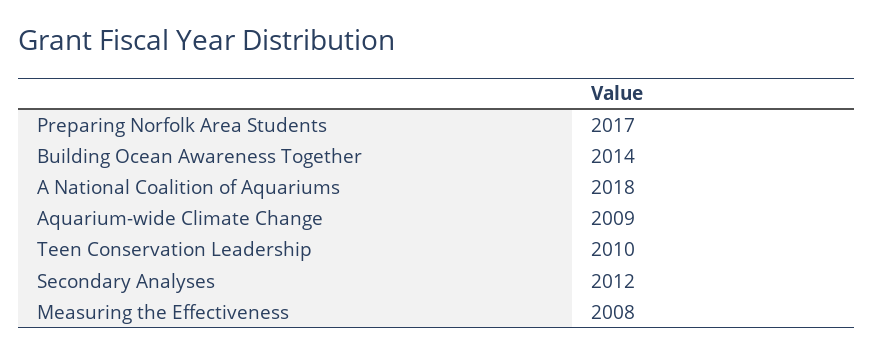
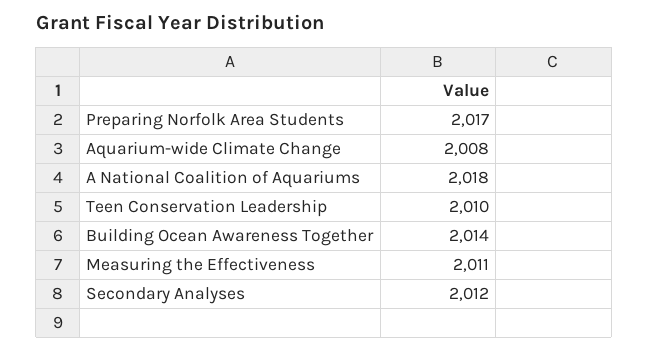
Aquarium-wide Climate Change: 2009 -> 2008
Measuring the Effectiveness: 2008 -> 2011

